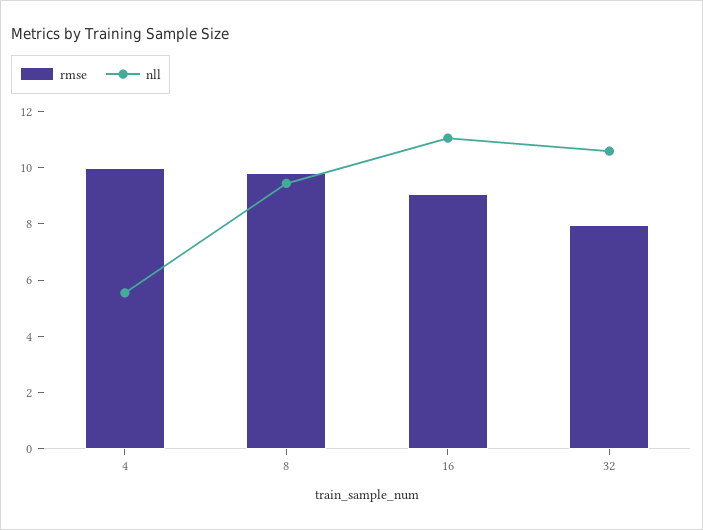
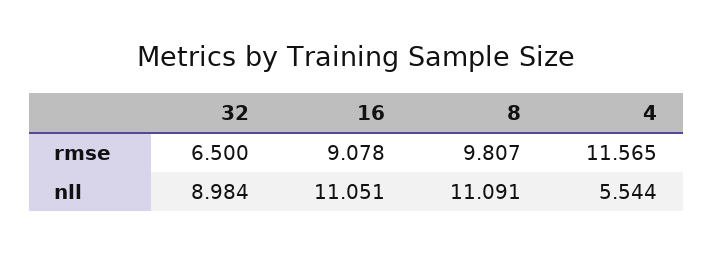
rmse, 4: 10 -> 11.565
nll, 8: 9.5 -> 11.091
rmse, 32: 8 -> 6.5
nll, 32: 10.5 -> 8.984

